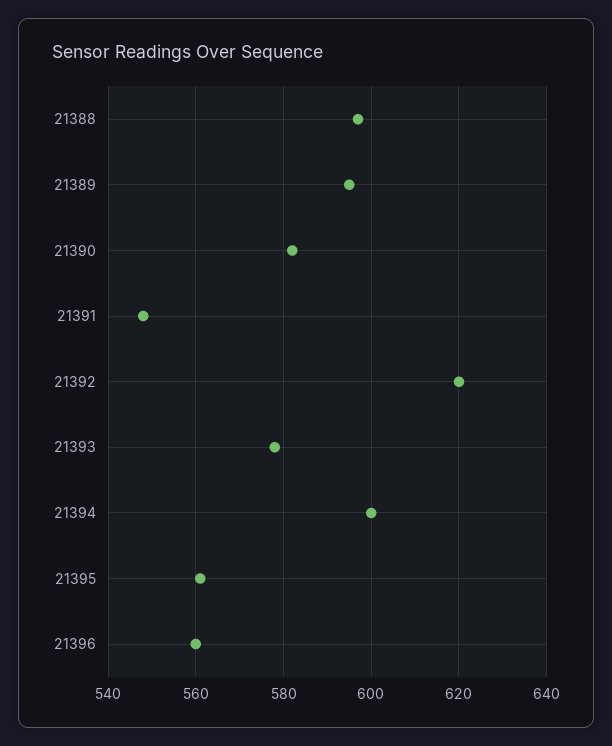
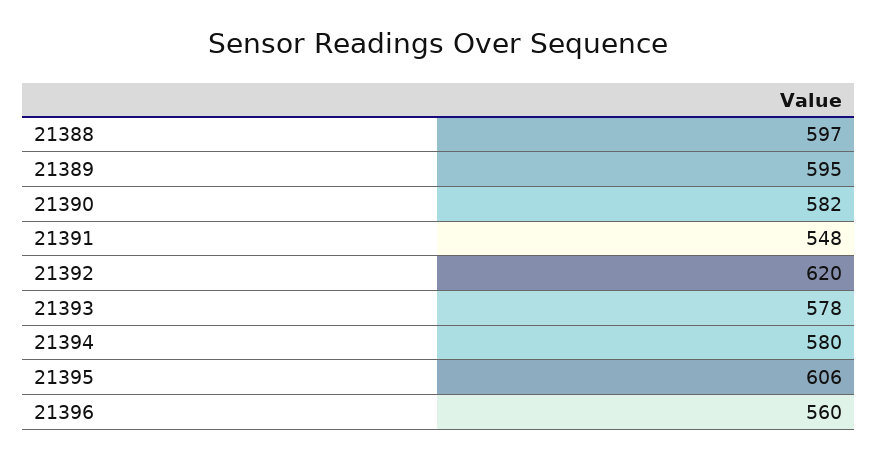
21394: 600 -> 580
21395: 560 -> 606

